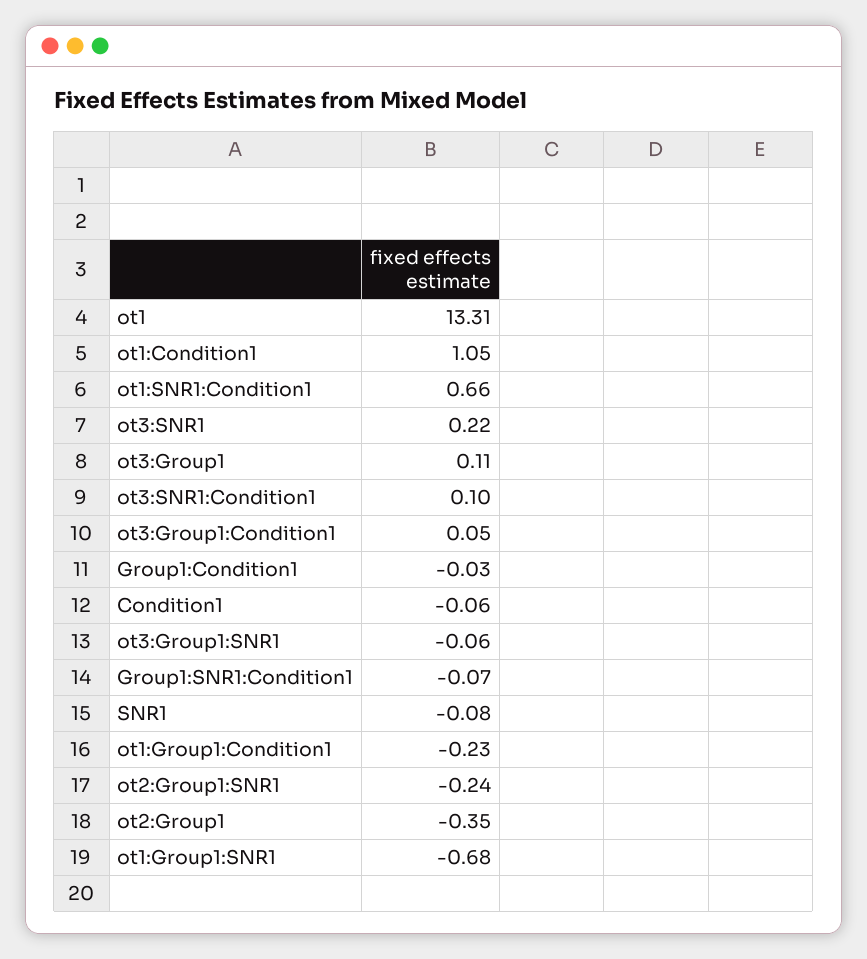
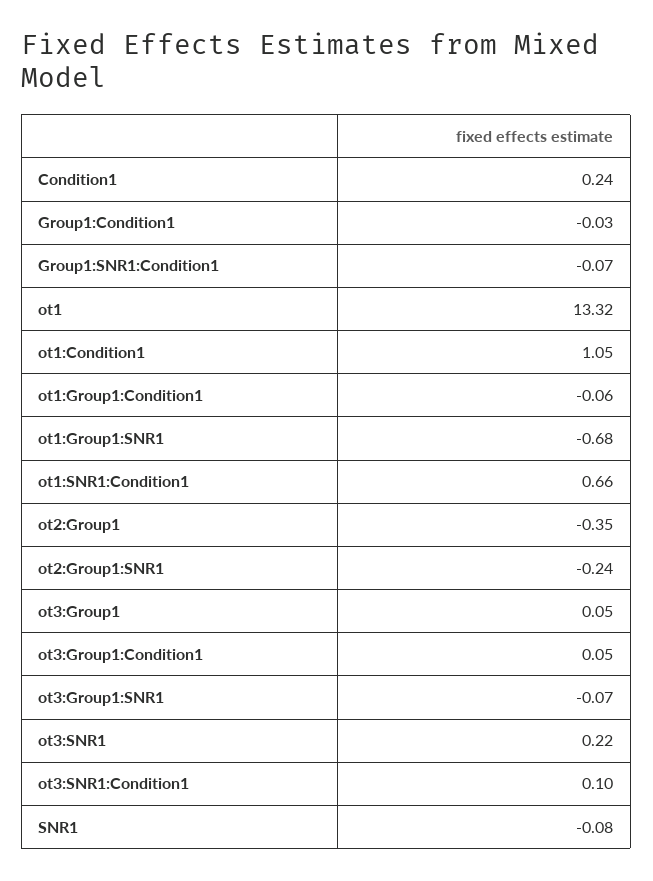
ot1: 13.31 -> 13.32
ot3:Group1: 0.11 -> 0.05
Condition1: -0.06 -> 0.24
ot3:Group1:SNR1: -0.06 -> -0.07
ot1:Group1:Condition1: -0.23 -> -0.06

